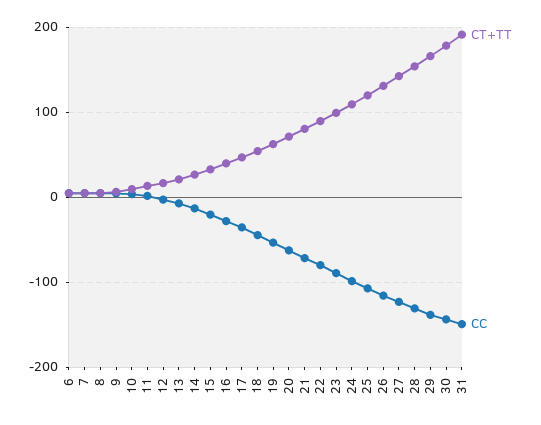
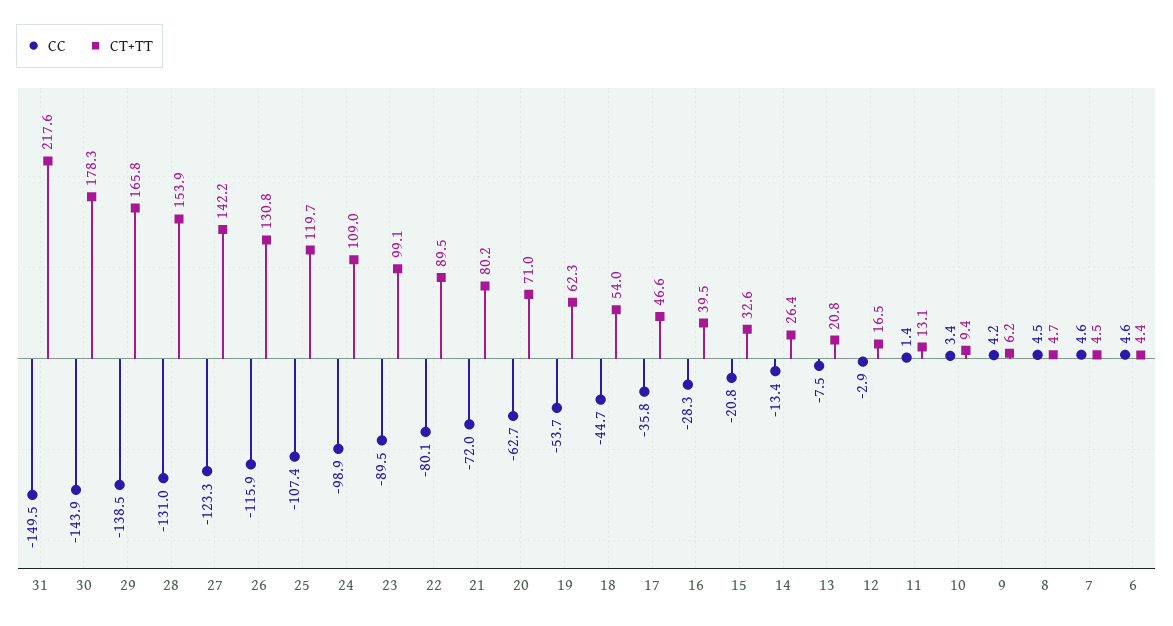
CT+TT, 31: 190 -> 217.6

